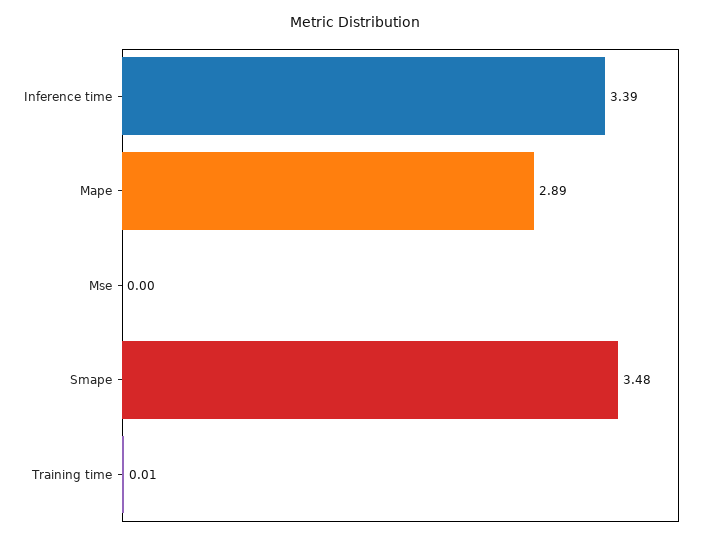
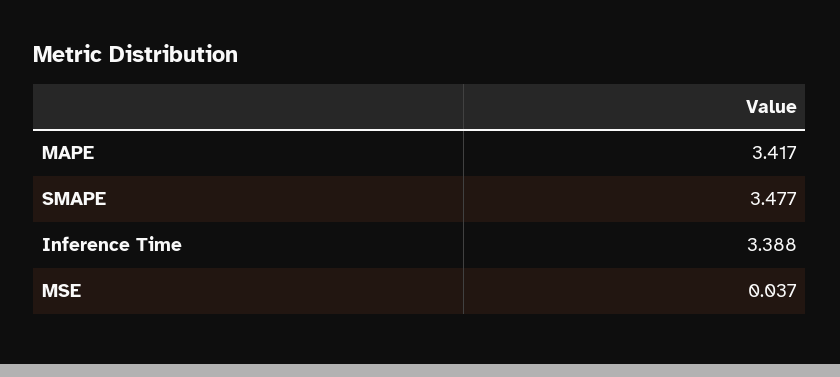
Mape: 2.89 -> 3.417
Mse: 0 -> 0.037
Training time: 0.01 -> none

